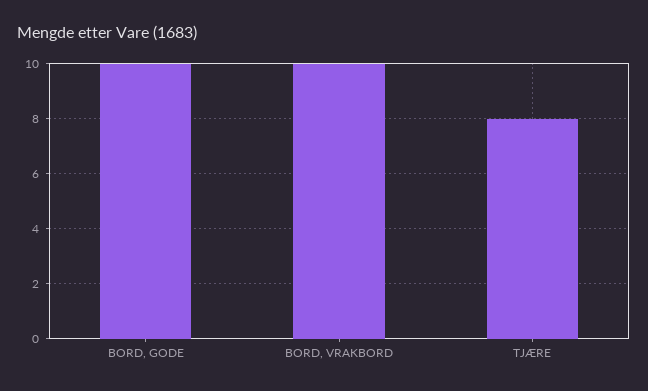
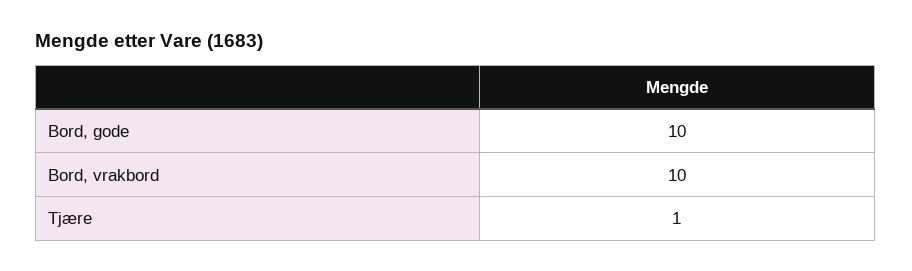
TJÆRE: 8 -> 1

